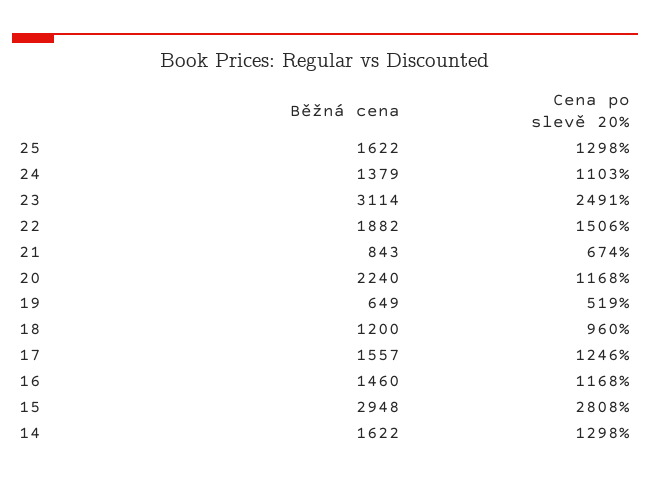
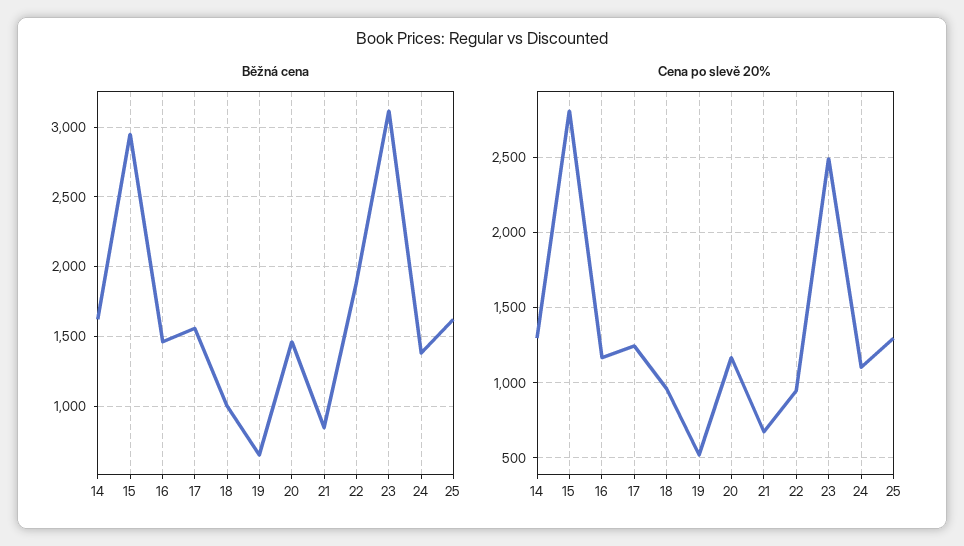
Cena po slevě 20%, 22: 1506 -> 950
Běžná cena, 20: 2240 -> 1450
Běžná cena, 18: 1200 -> 1000

